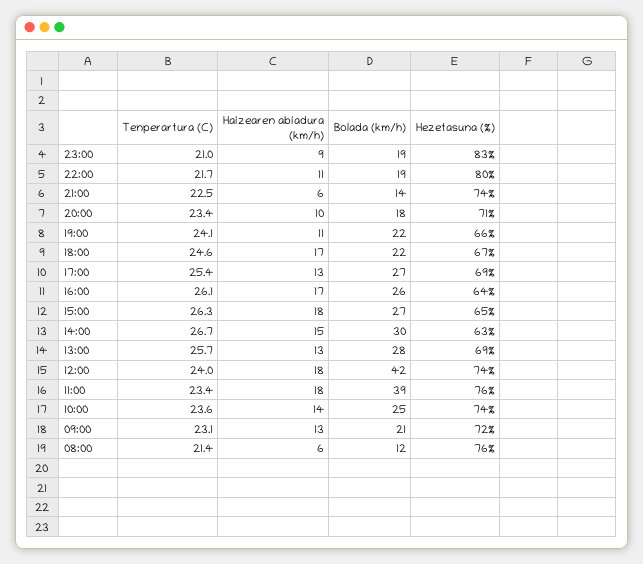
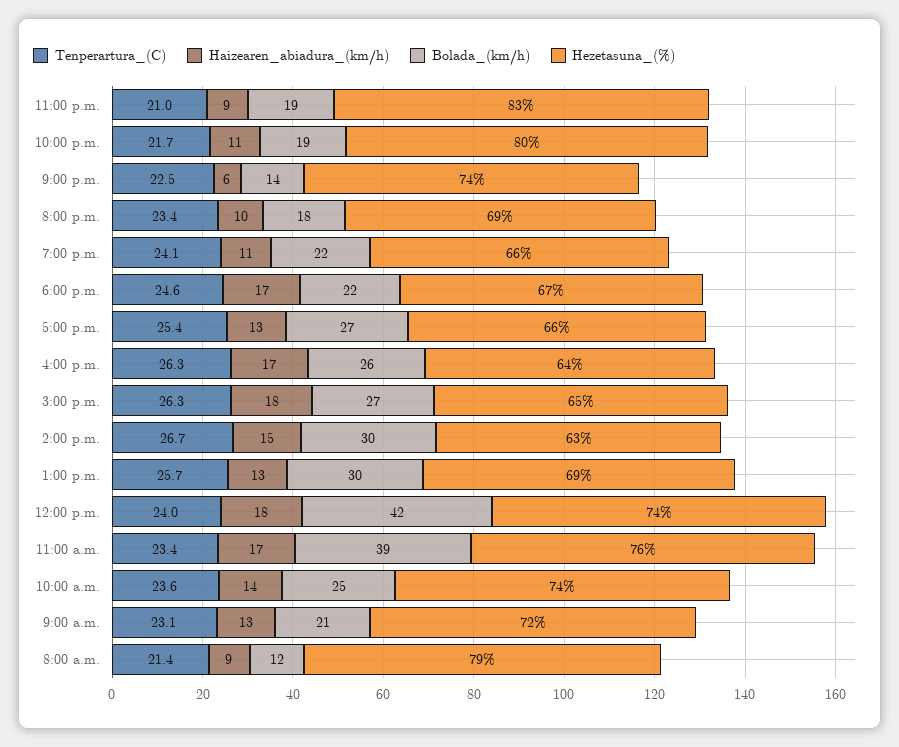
Hezetasuna (%), 20:00: 71 -> 69
Hezetasuna (%), 17:00: 69 -> 66
Tenperartura (C), 16:00: 26.1 -> 26.3
Bolada (km/h), 13:00: 28 -> 30
Haizearen abiadura (km/h), 11:00: 18 -> 17
Haizearen abiadura (km/h), 08:00: 6 -> 9
Hezetasuna (%), 08:00: 76 -> 79

